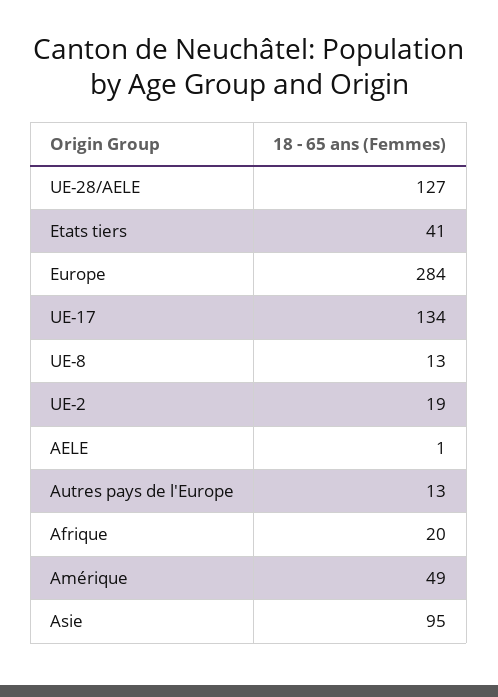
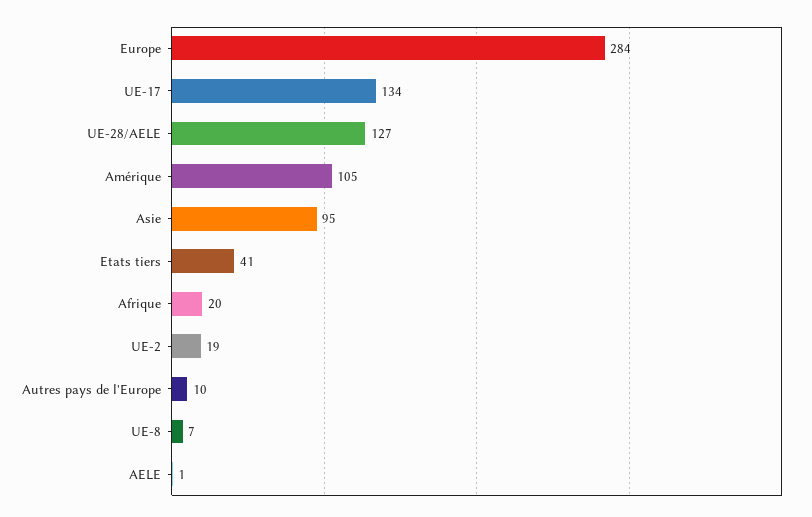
UE-8: 13 -> 7
Autres pays de l'Europe: 13 -> 10
Amérique: 49 -> 105

